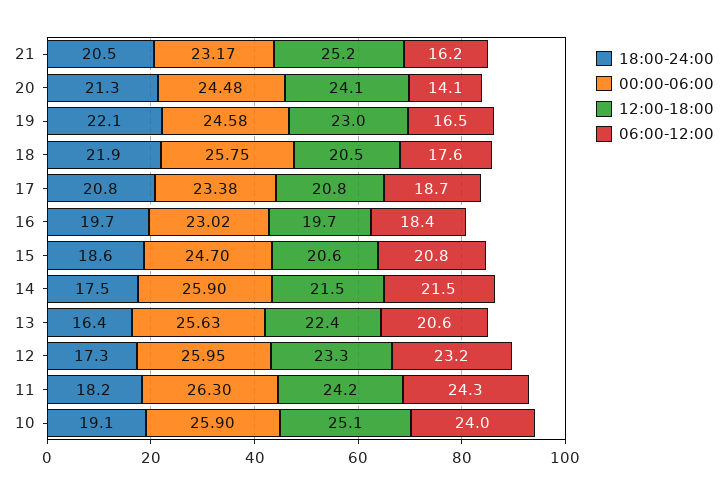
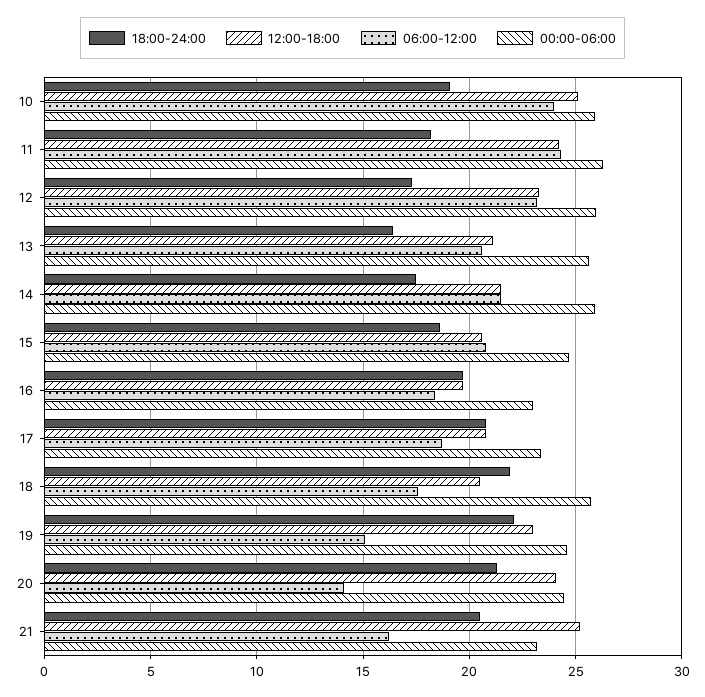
06:00-12:00, 19: 16.5 -> 15
12:00-18:00, 13: 22.4 -> 21

